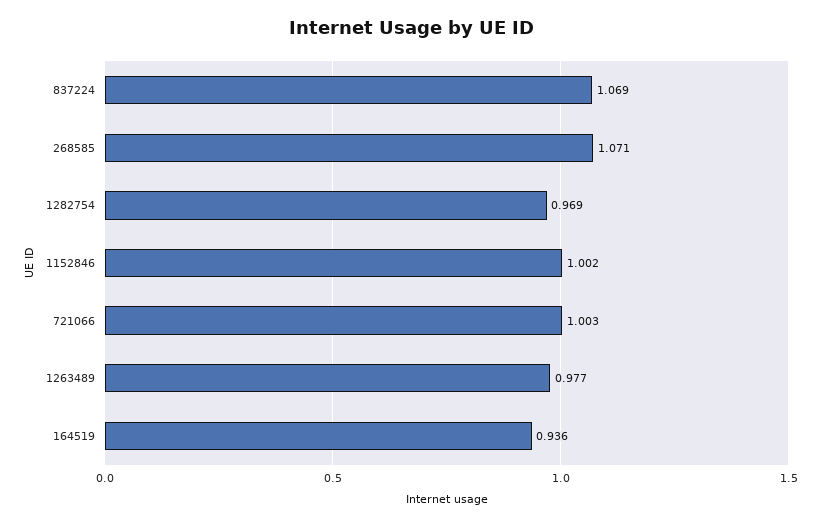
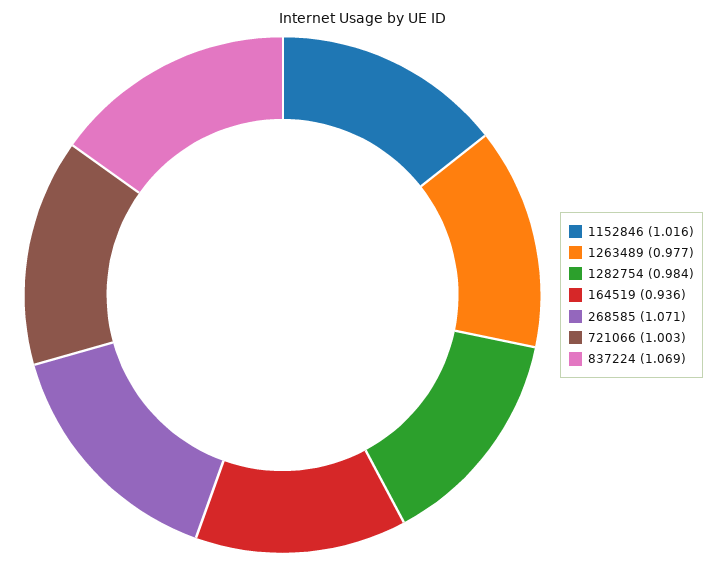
1282754: 0.969 -> 0.984
1152846: 1.002 -> 1.016

